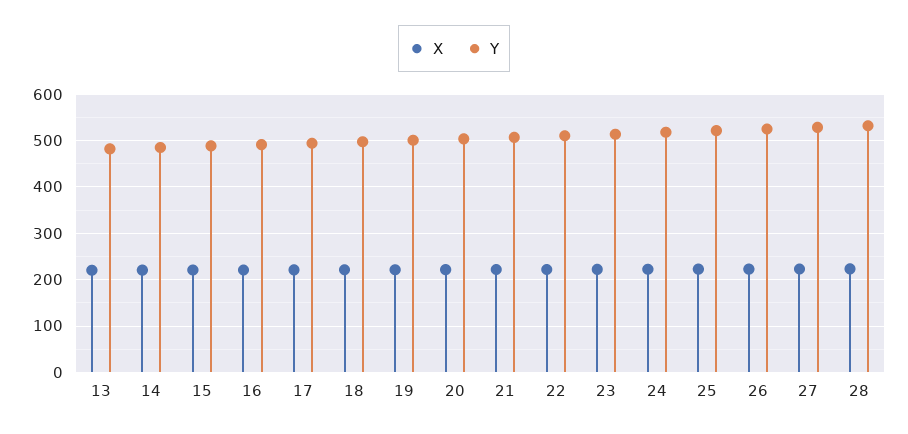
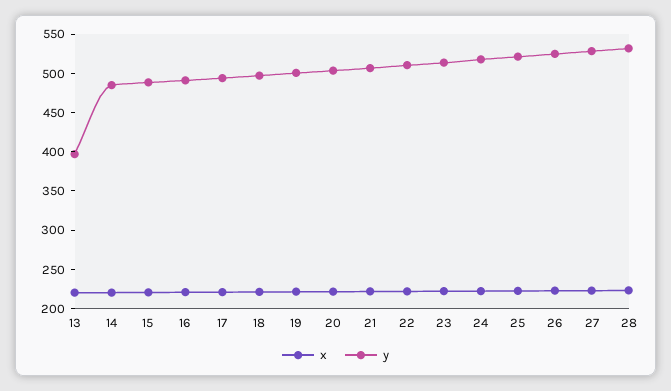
Y, 13: 480 -> 400

